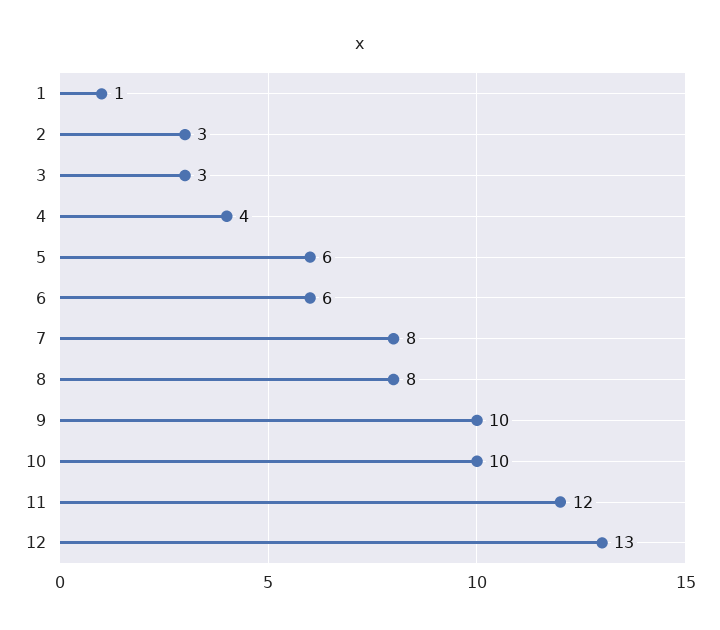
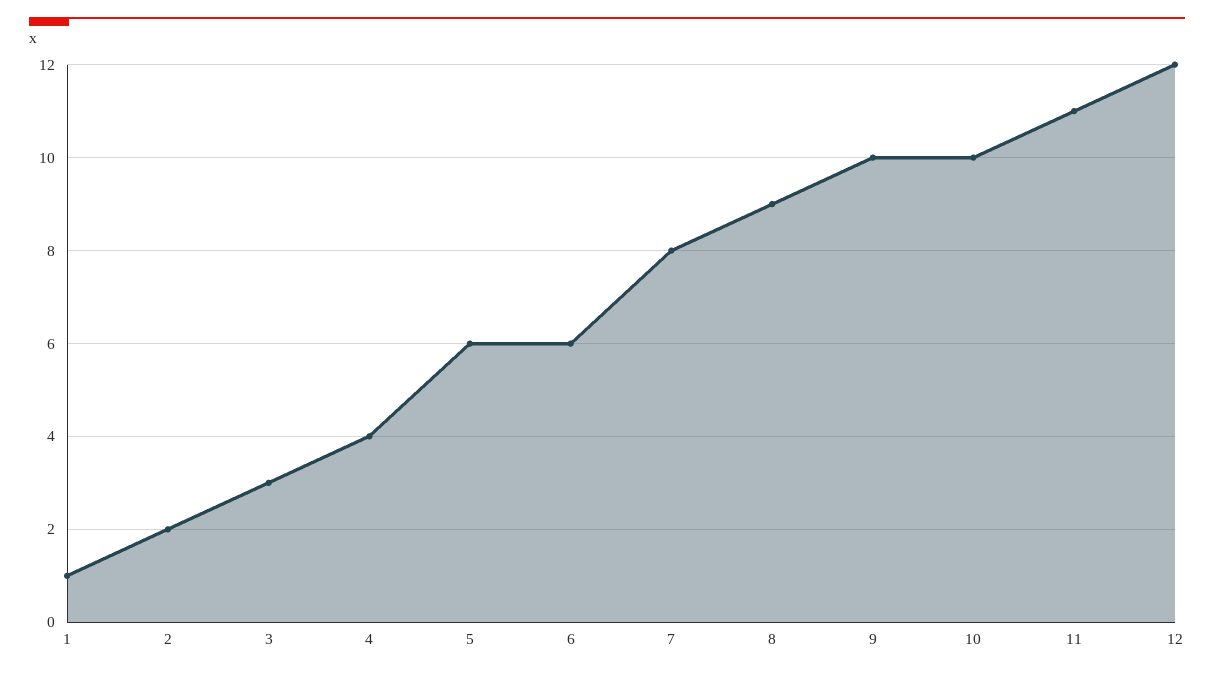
2: 3 -> 2
8: 8 -> 9
11: 12 -> 11
12: 13 -> 12

